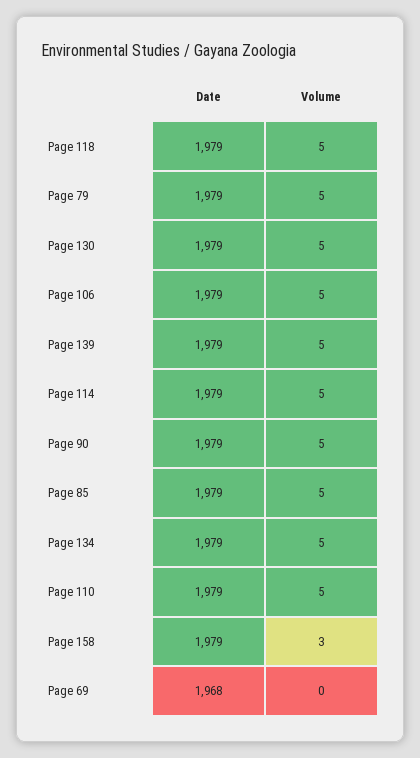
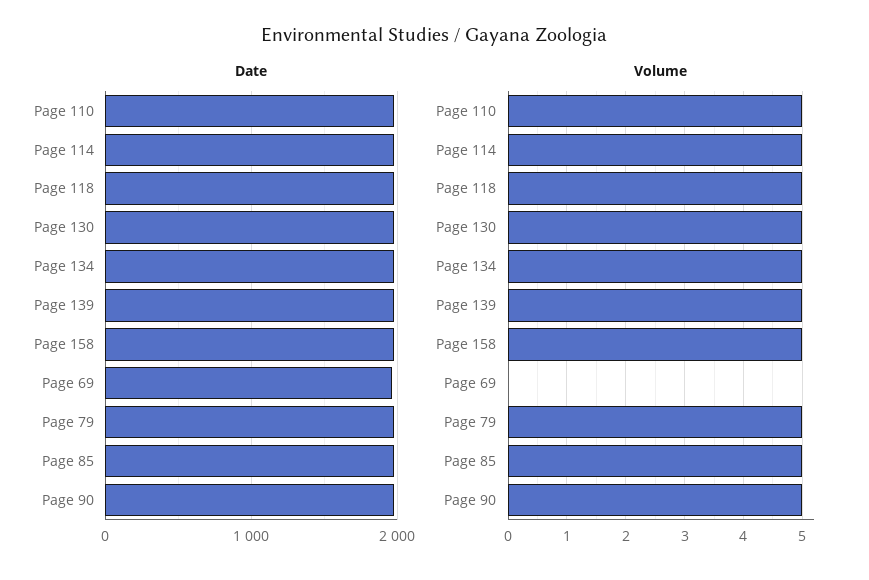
Date, Page 106: 1979 -> none
Volume, Page 106: 5 -> none
Volume, Page 158: 3 -> 5

